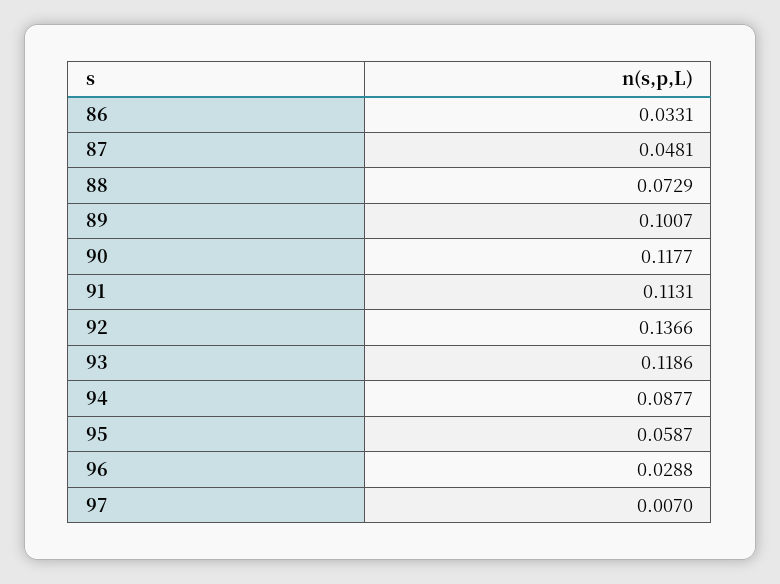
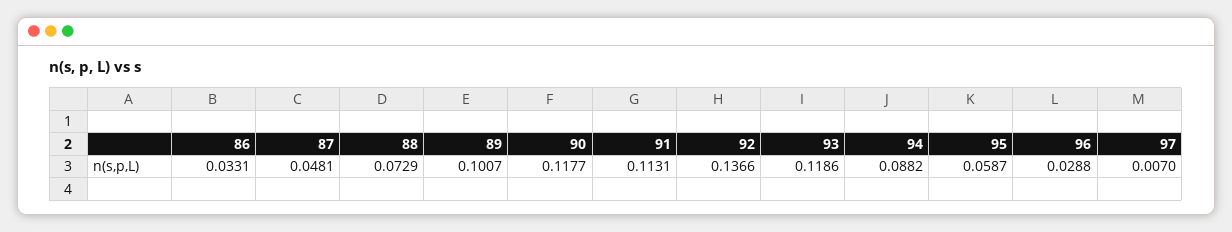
94: 0.0877 -> 0.0882

